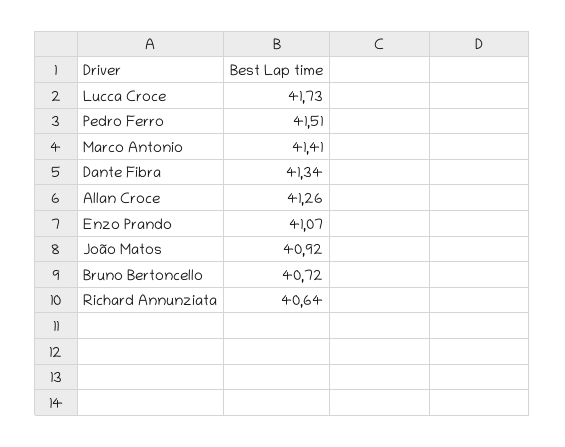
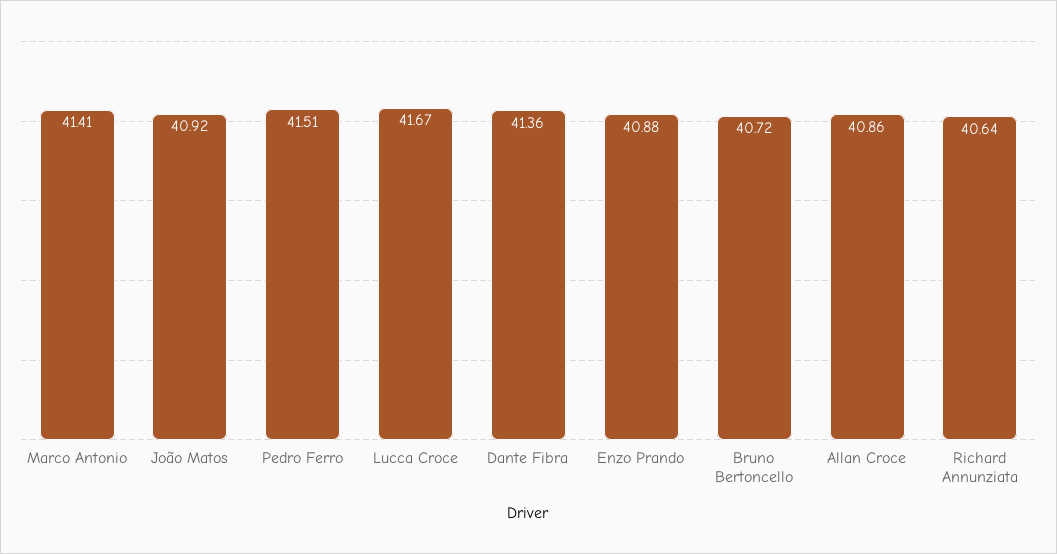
Lucca Croce: 41.73 -> 41.67
Dante Fibra: 41.34 -> 41.36
Allan Croce: 41.26 -> 40.86
Enzo Prando: 41.07 -> 40.88

